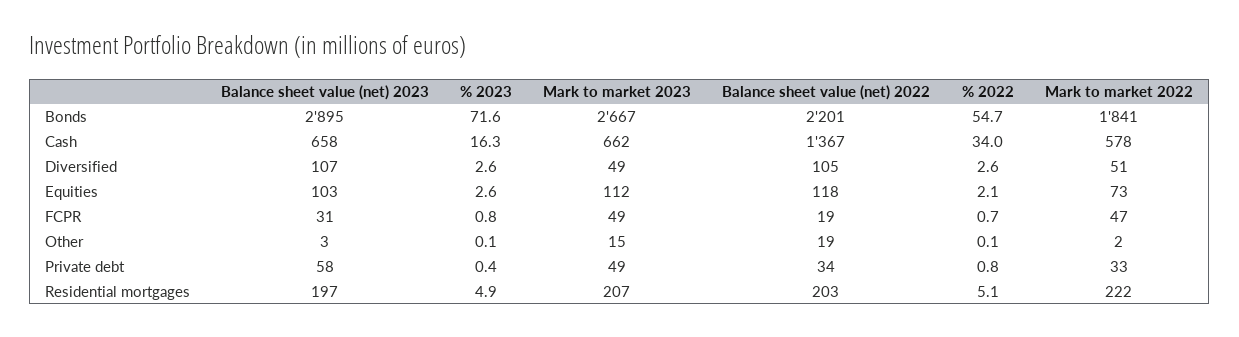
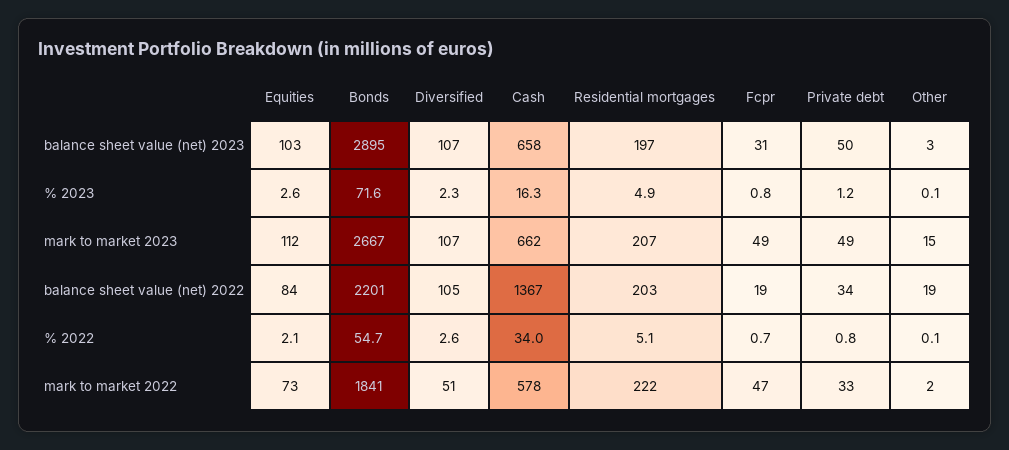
% 2023, Diversified: 2.6 -> 2.3
Mark to market 2023, Diversified: 49 -> 107
Balance sheet value (net) 2022, Equities: 118 -> 84
Balance sheet value (net) 2023, Private debt: 58 -> 50
% 2023, Private debt: 0.4 -> 1.2

